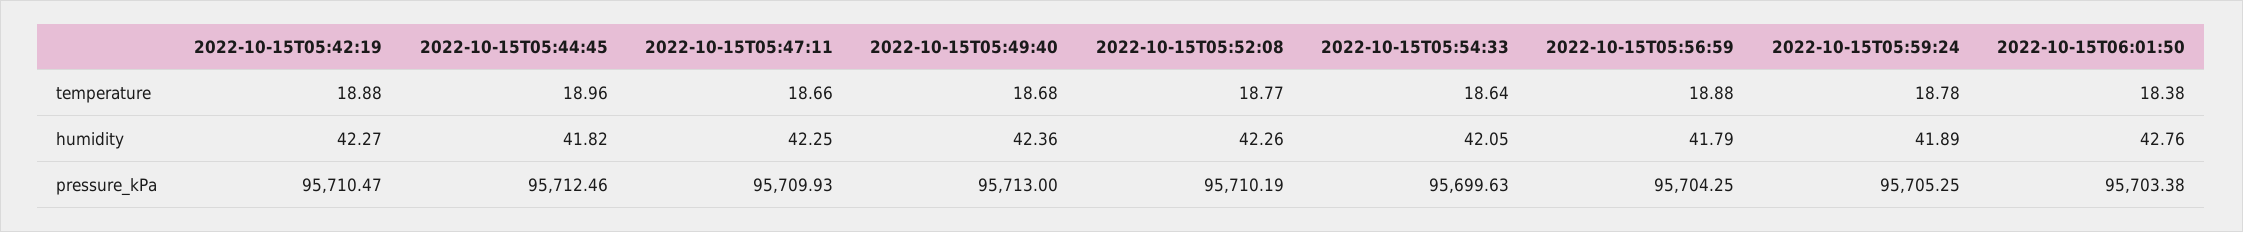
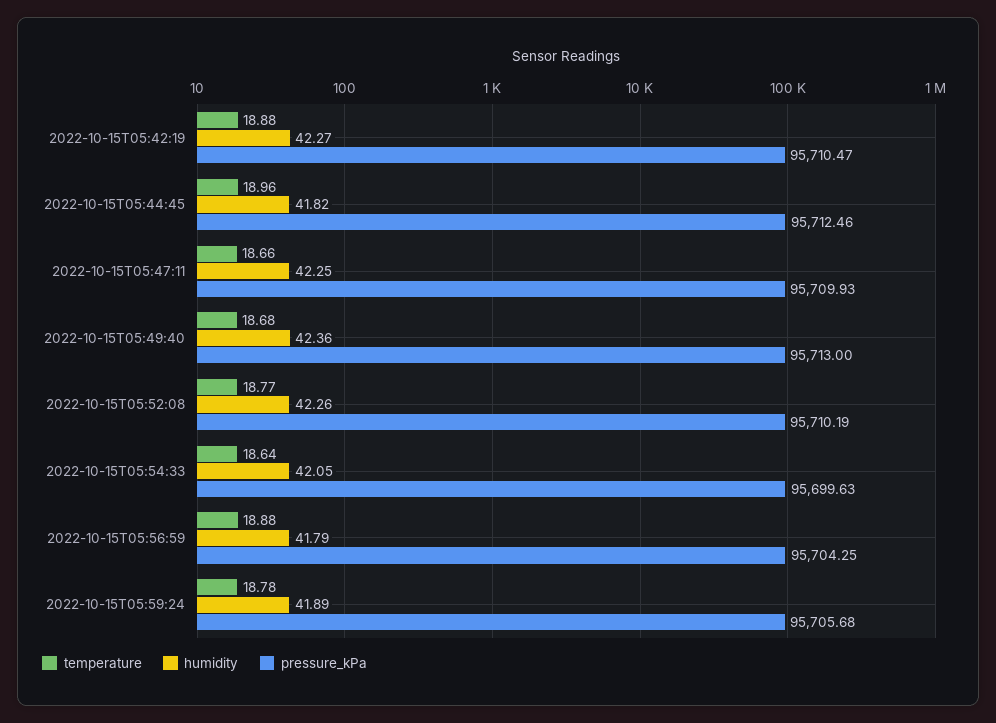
temperature, 2022-10-15T06:01:50: 18.38 -> none
humidity, 2022-10-15T06:01:50: 42.76 -> none
pressure_kPa, 2022-10-15T05:59:24: 95705.25 -> 95705.68
pressure_kPa, 2022-10-15T06:01:50: 95703.38 -> none

